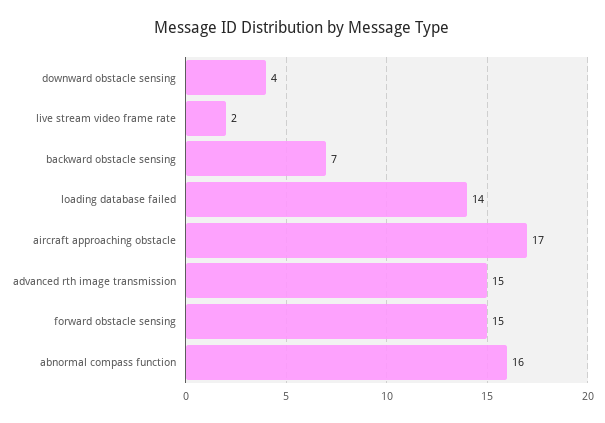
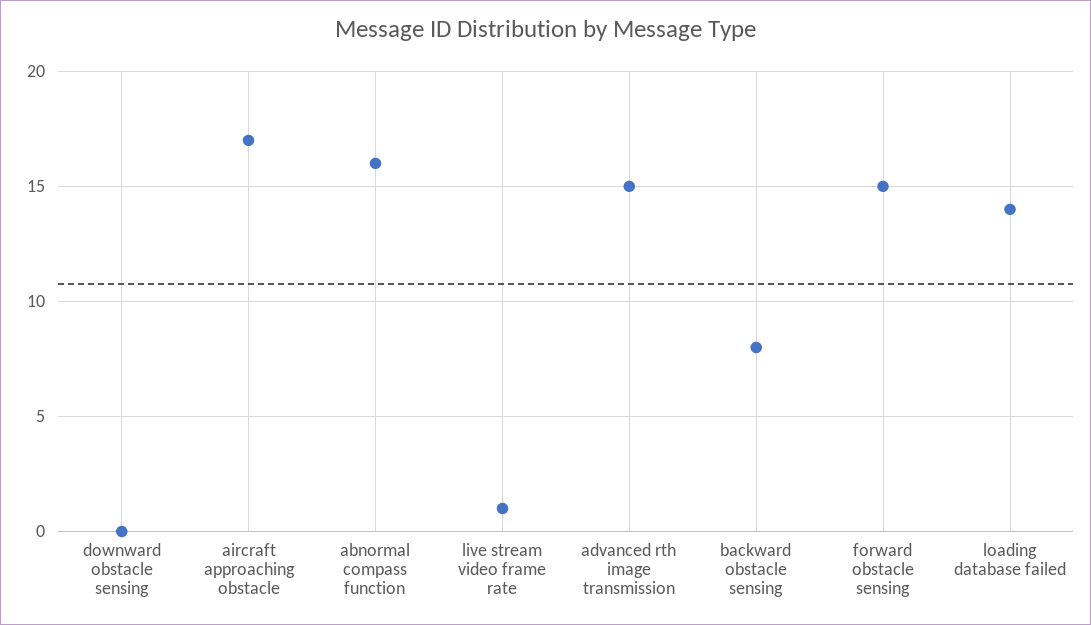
downward obstacle sensing: 4 -> 0
live stream video frame rate: 2 -> 1
backward obstacle sensing: 7 -> 8

